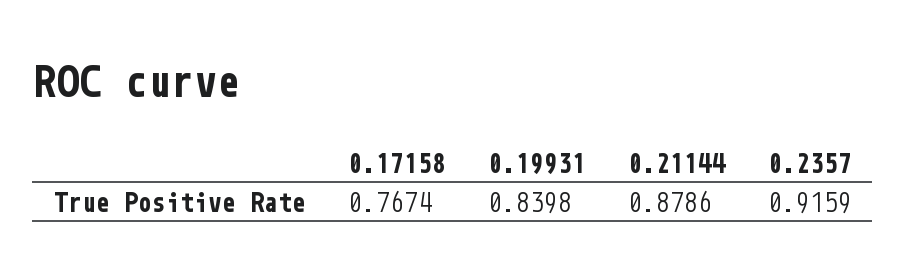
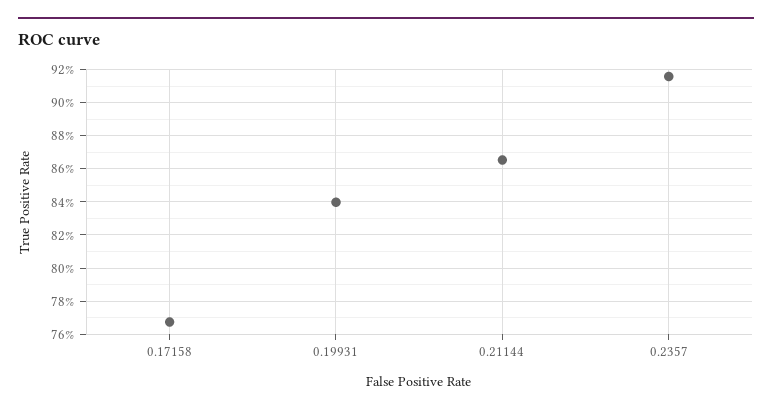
0.21144: 0.8786 -> 0.865

